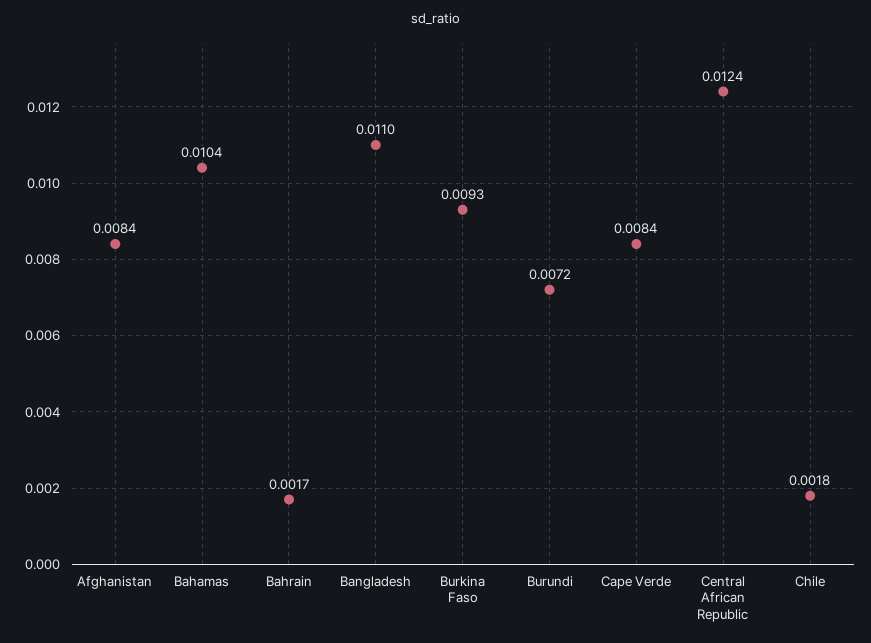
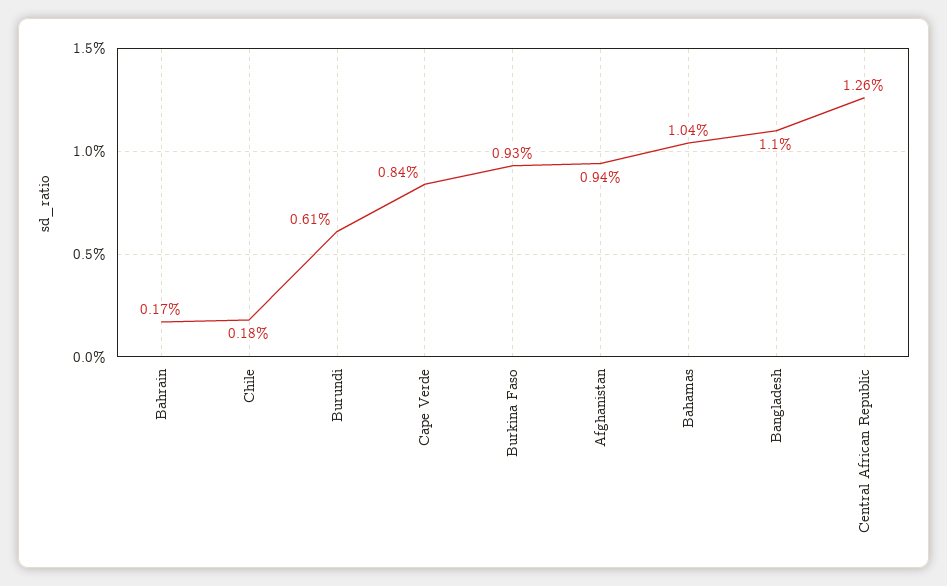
Afghanistan: 0.0084 -> 0.0094
Burundi: 0.0072 -> 0.0061
Central African Republic: 0.0124 -> 0.0126

